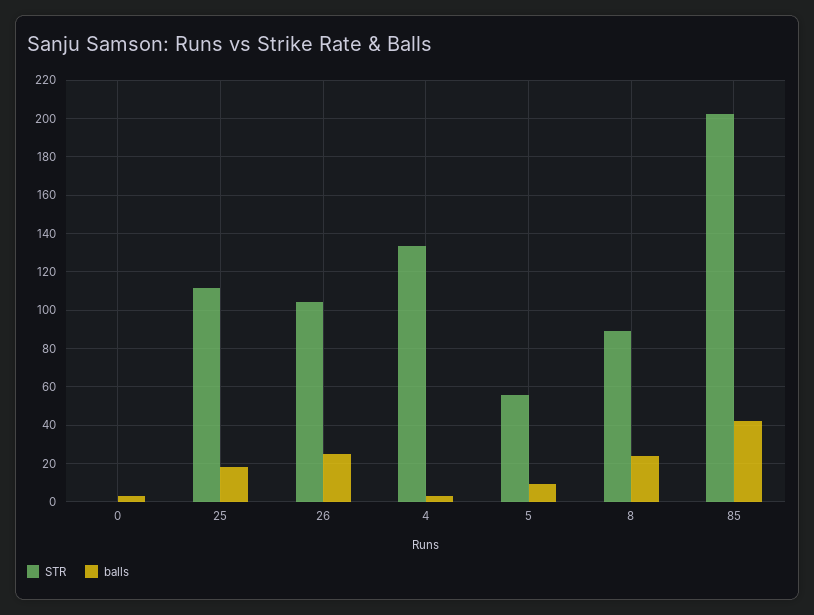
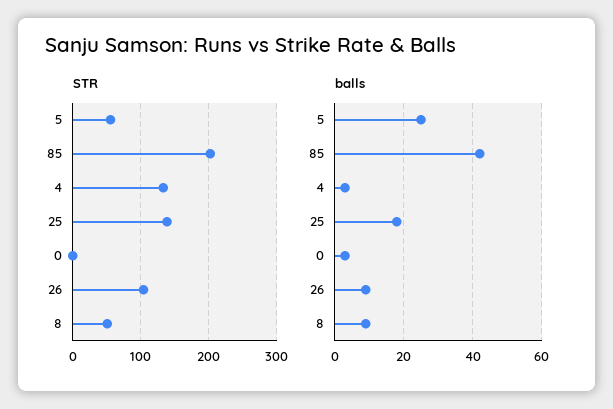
STR, 25: 110 -> 140
balls, 26: 25 -> 10
balls, 5: 10 -> 25
STR, 8: 90 -> 50
balls, 8: 25 -> 10

